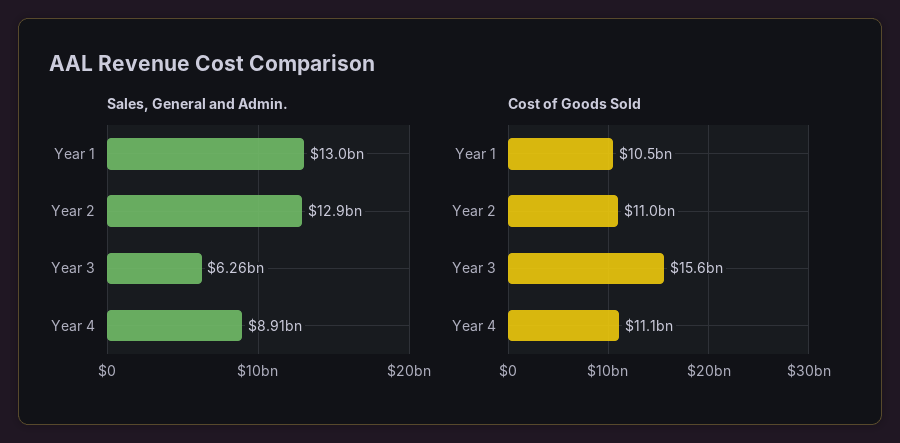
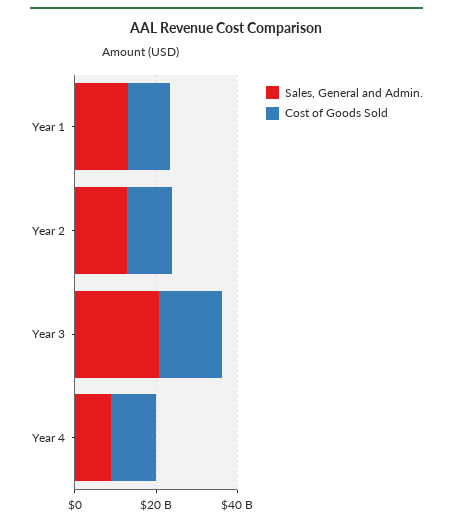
Sales, General and Admin., Year 3: 6260000000 -> 20000000000

